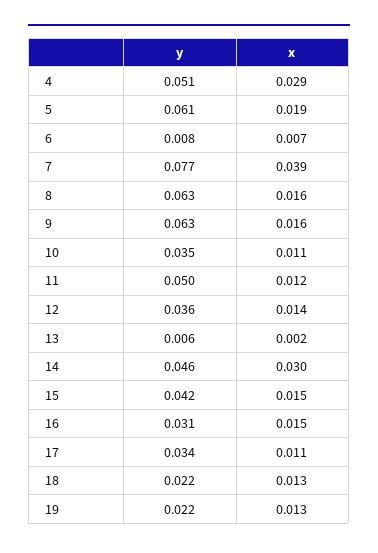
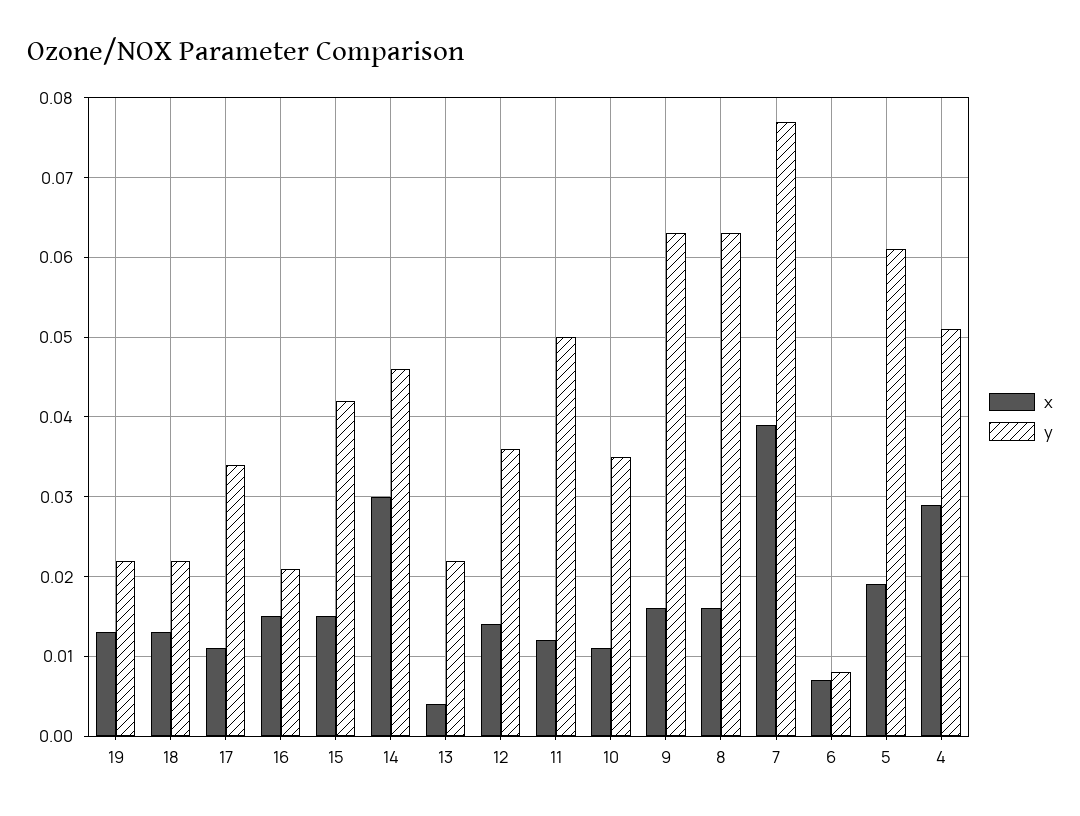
y, 13: 0.006 -> 0.022
x, 13: 0.002 -> 0.004
y, 16: 0.031 -> 0.021

